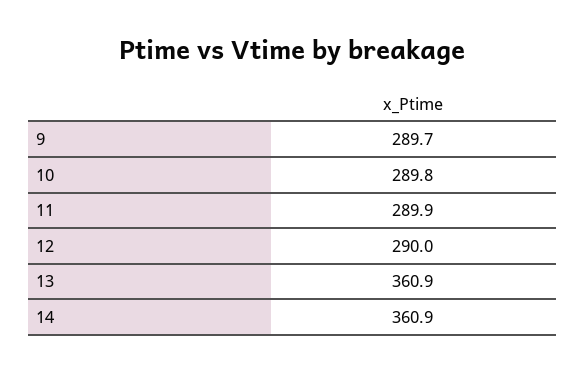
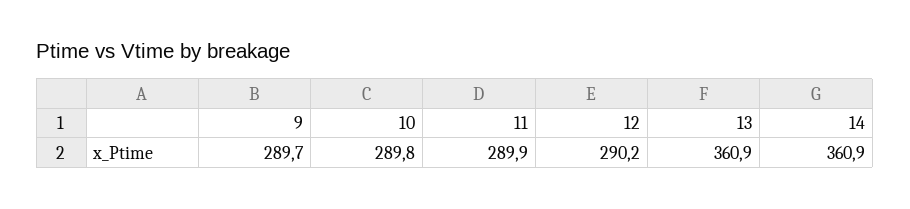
12: 290 -> 290.2

